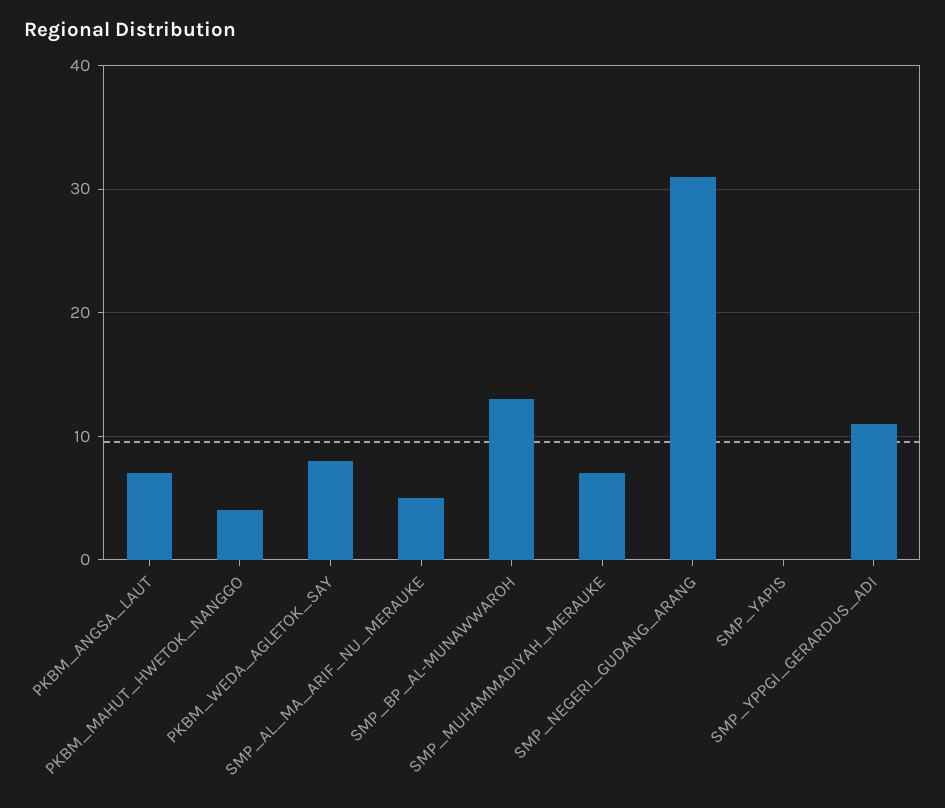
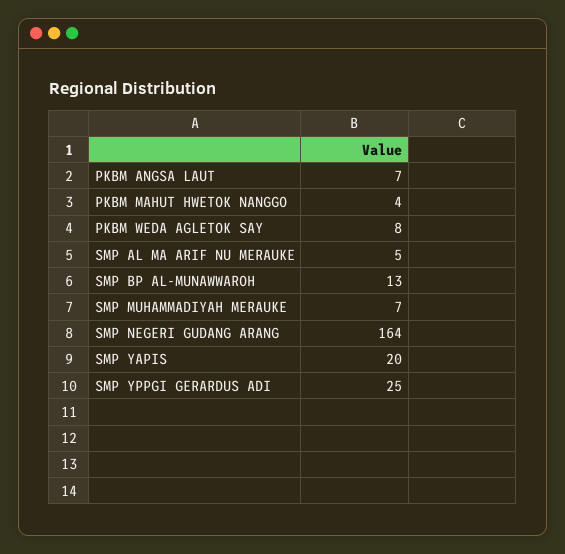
SMP_NEGERI_GUDANG_ARANG: 31 -> 164
SMP_YAPIS: 0 -> 20
SMP_YPPGI_GERARDUS_ADI: 11 -> 25

